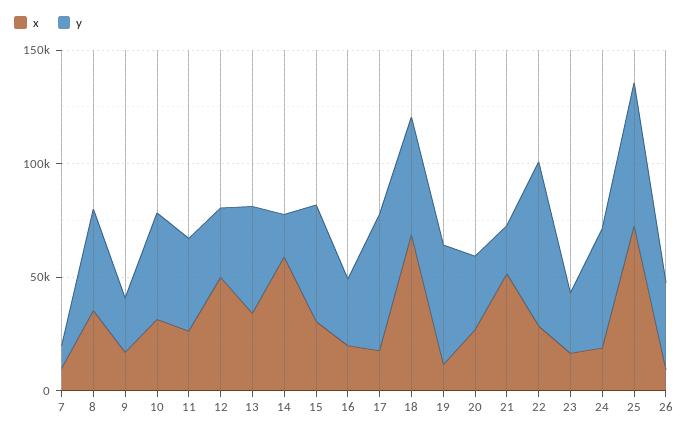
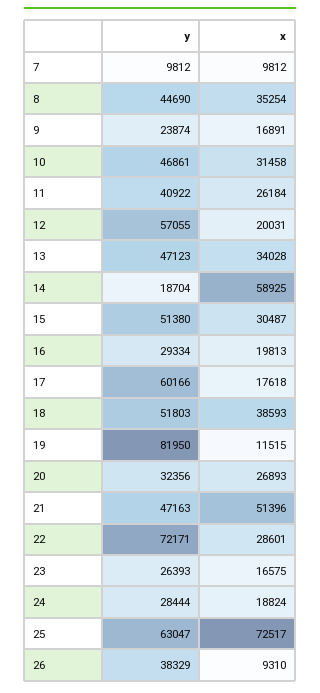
x, 12: 50000 -> 20031
y, 12: 30000 -> 57055
x, 18: 70000 -> 38593
y, 19: 50000 -> 81950
y, 21: 20000 -> 47163
y, 24: 50000 -> 28444

